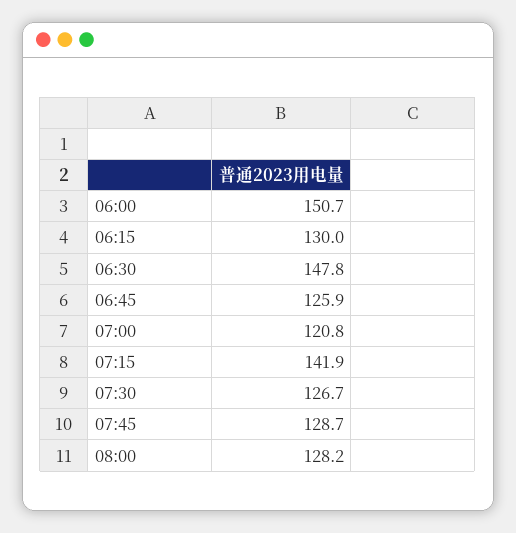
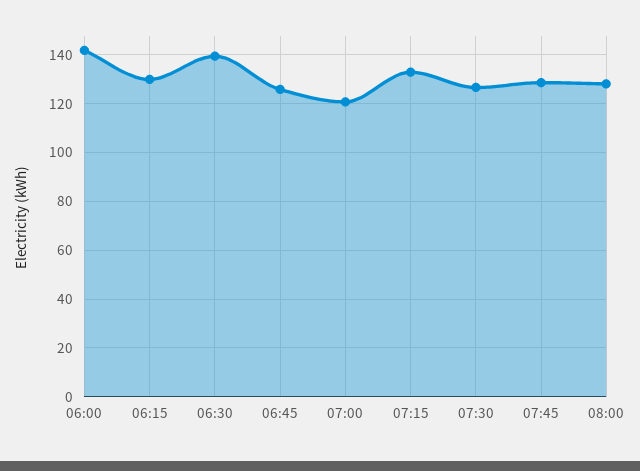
06:00: 150.7 -> 142.5
06:30: 147.8 -> 140
07:15: 141.9 -> 132.5

